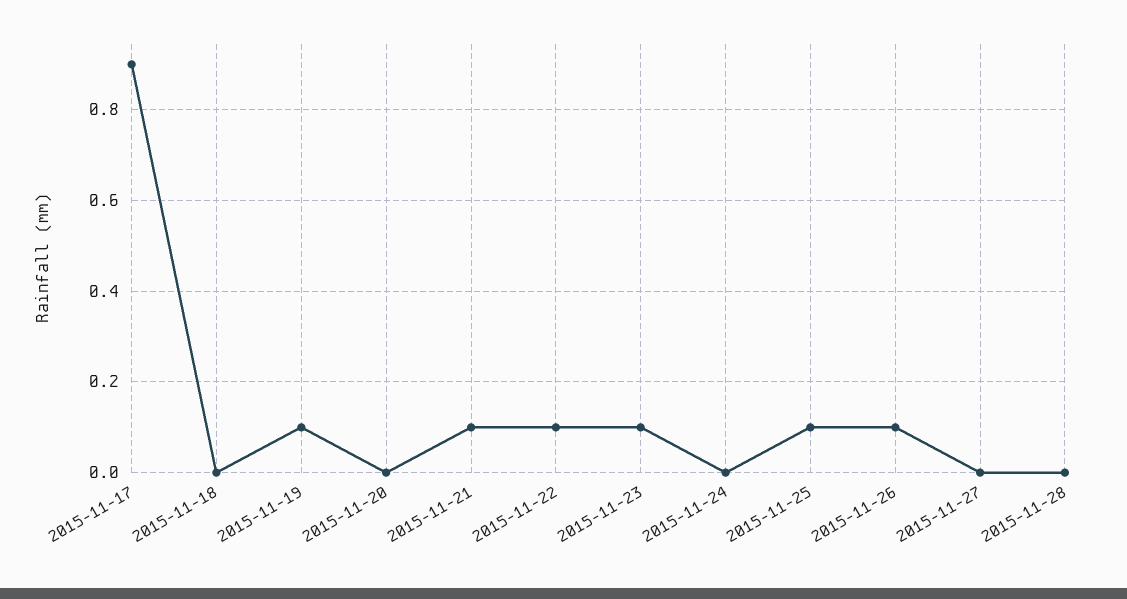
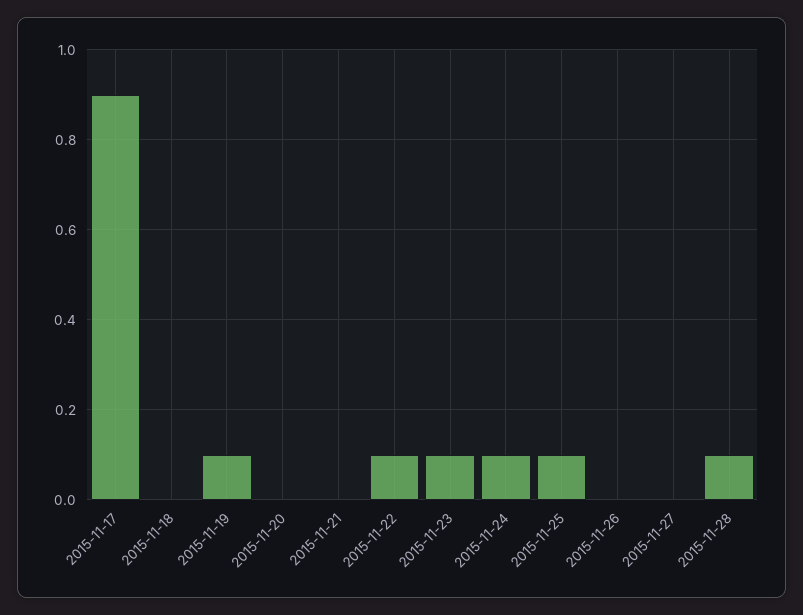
2015-11-21: 0.1 -> 0
2015-11-24: 0 -> 0.1
2015-11-26: 0.1 -> 0
2015-11-28: 0 -> 0.1

